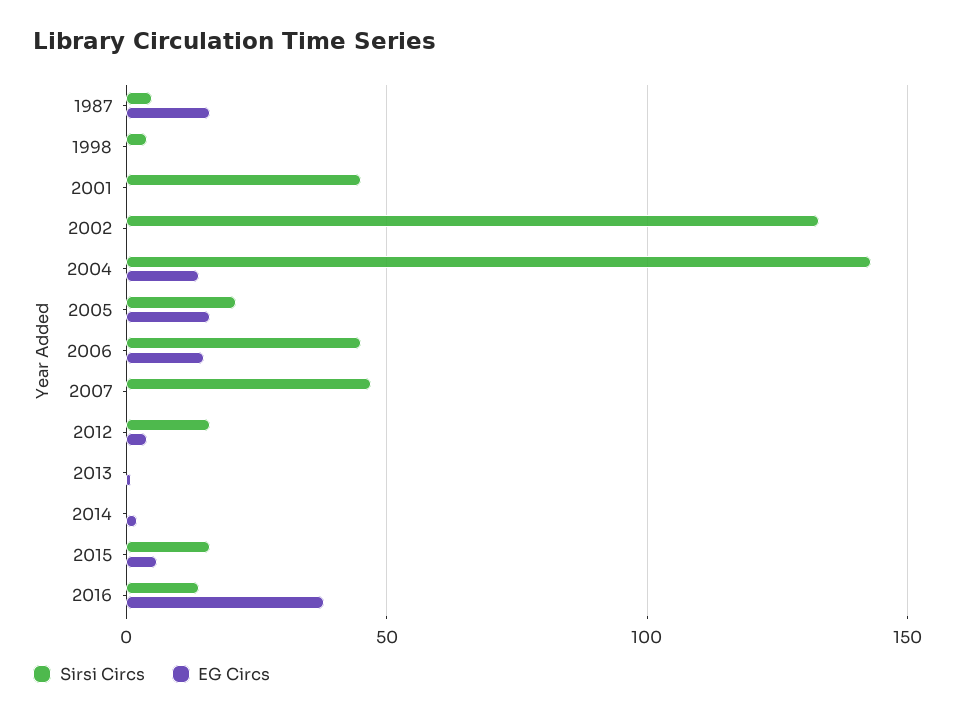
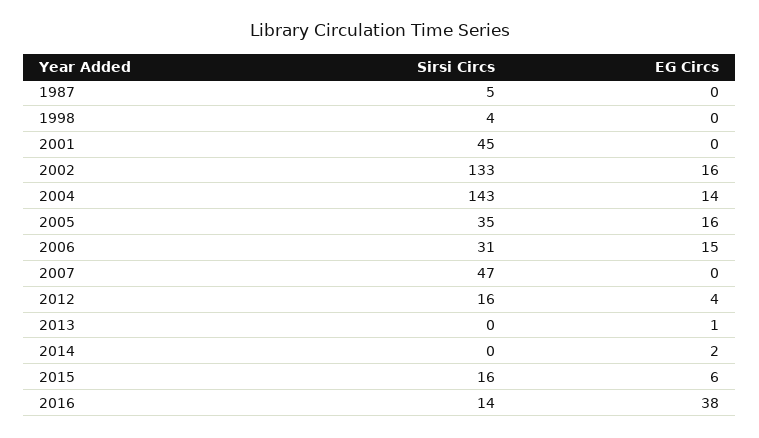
EG Circs, 1987: 15 -> 0
EG Circs, 2002: 0 -> 16
Sirsi Circs, 2005: 20 -> 35
Sirsi Circs, 2006: 45 -> 31

